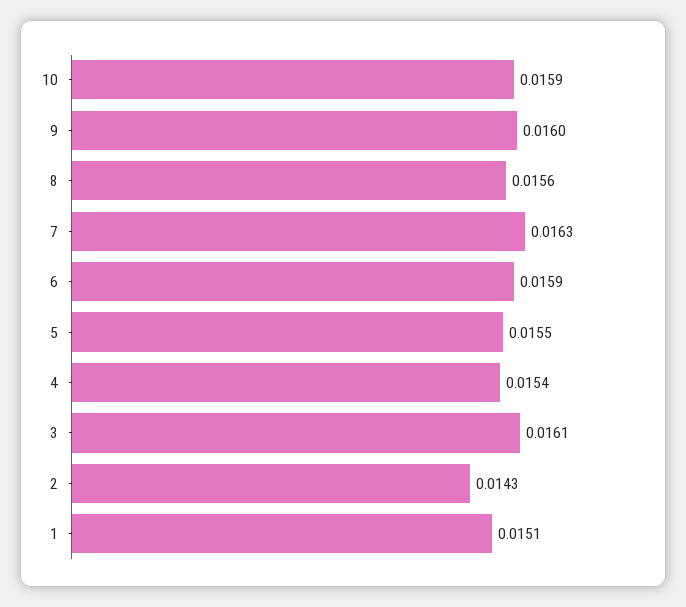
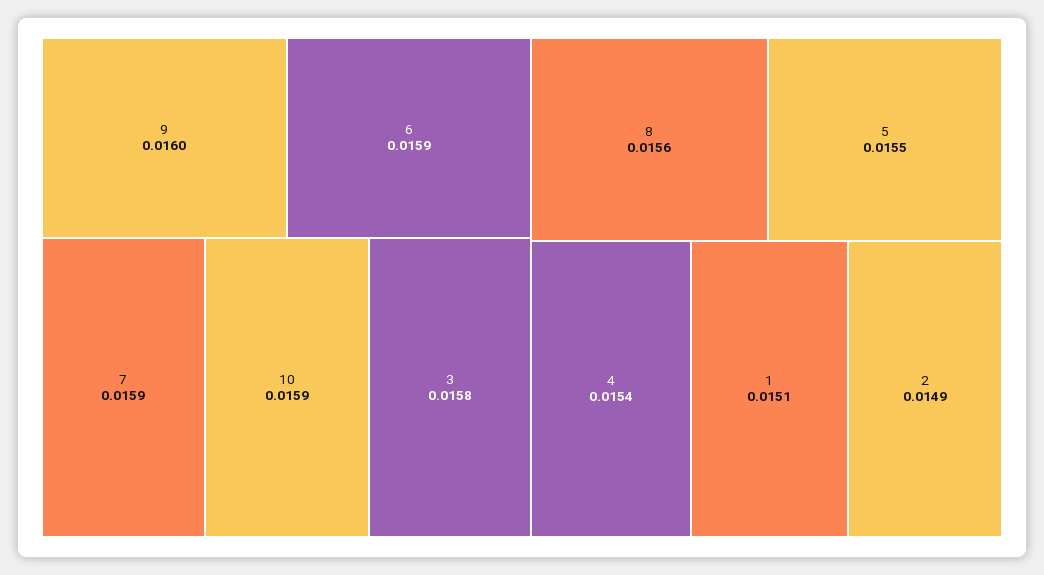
7: 0.0163 -> 0.0159
3: 0.0161 -> 0.0158
2: 0.0143 -> 0.0149

